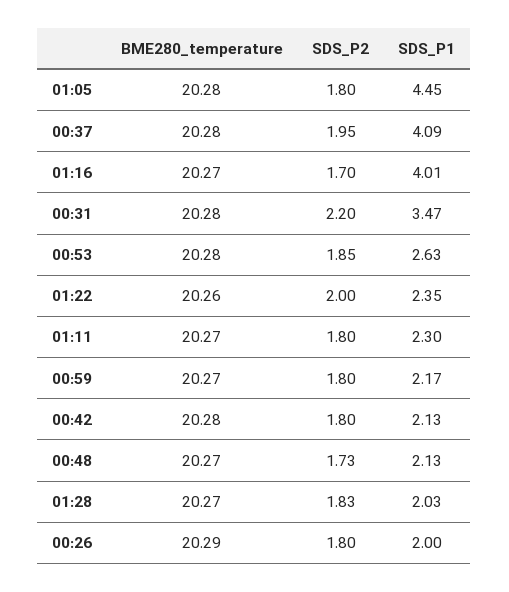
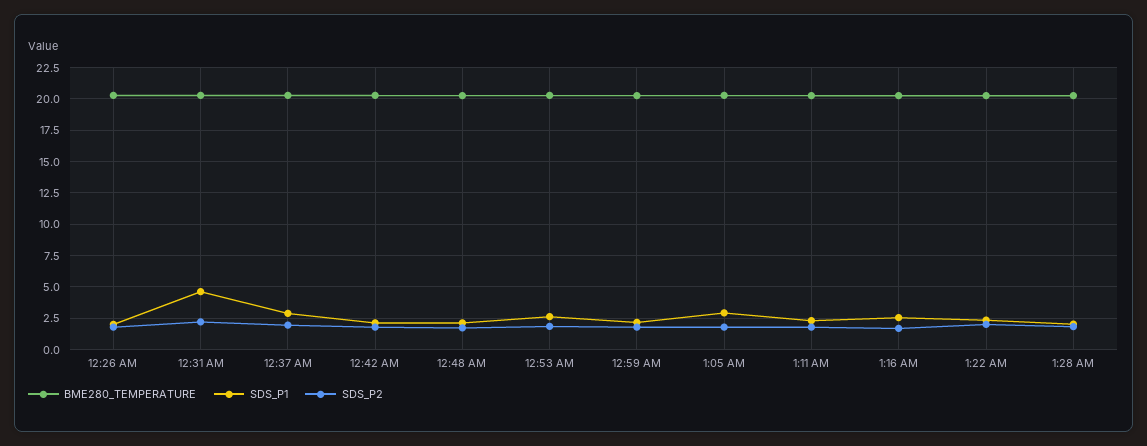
SDS_P1, 01:05: 4.45 -> 3
SDS_P1, 00:37: 4.09 -> 3
SDS_P1, 01:16: 4.01 -> 2.5
SDS_P1, 00:31: 3.47 -> 4.5

